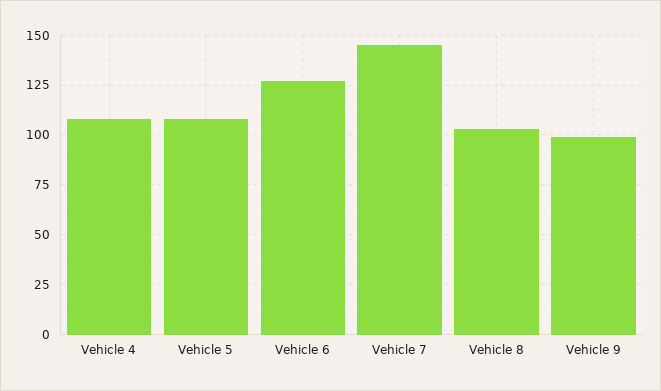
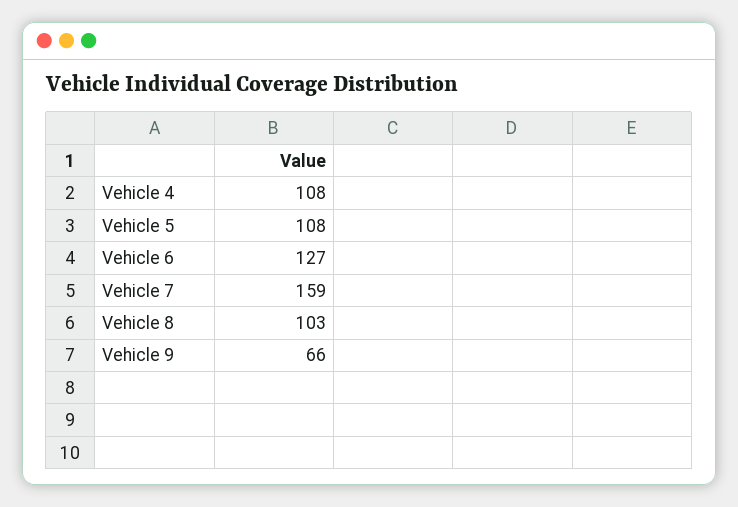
Vehicle 7: 145 -> 159
Vehicle 9: 100 -> 66

